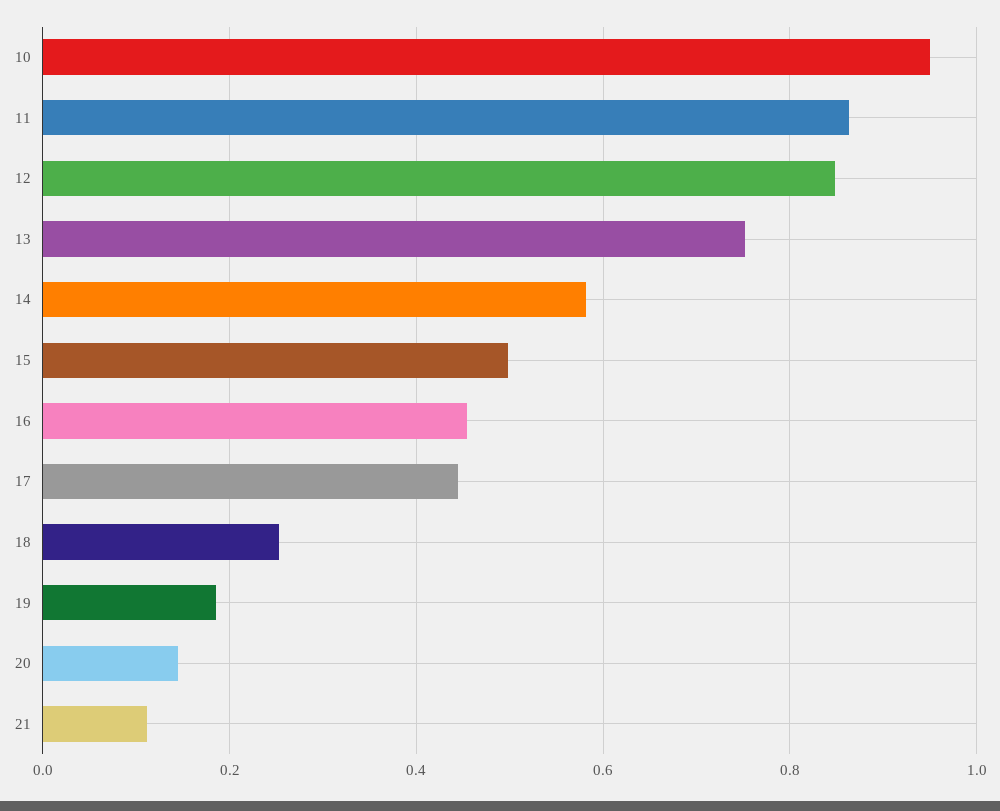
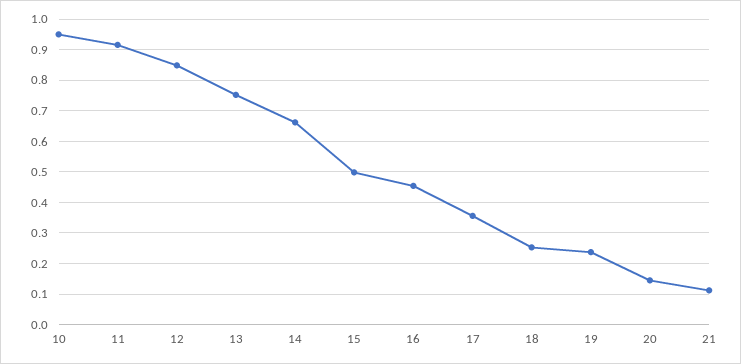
11: 0.86 -> 0.92
14: 0.58 -> 0.66
17: 0.44 -> 0.36
19: 0.18 -> 0.24

